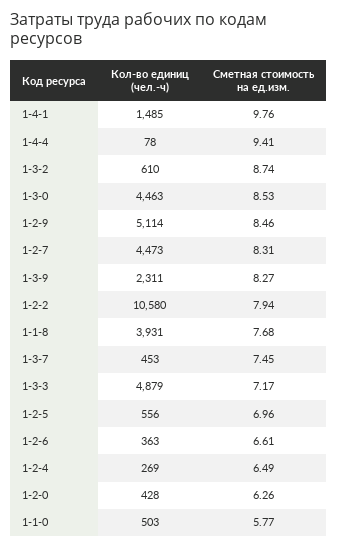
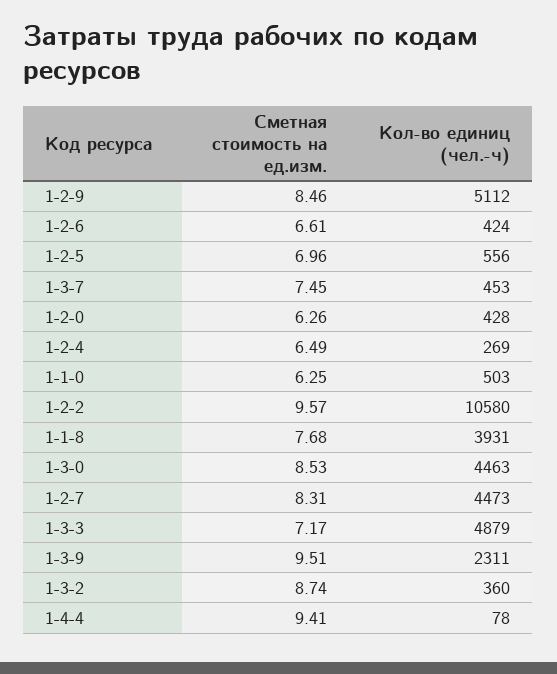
Кол-во единиц (чел.-ч), 1-4-1: 1485 -> none
Сметная стоимость на ед.изм., 1-4-1: 9.76 -> none
Кол-во единиц (чел.-ч), 1-3-2: 610 -> 360
Кол-во единиц (чел.-ч), 1-2-9: 5114 -> 5112
Сметная стоимость на ед.изм., 1-3-9: 8.27 -> 9.51
Сметная стоимость на ед.изм., 1-2-2: 7.94 -> 9.57
Кол-во единиц (чел.-ч), 1-2-6: 363 -> 424
Сметная стоимость на ед.изм., 1-1-0: 5.77 -> 6.25

